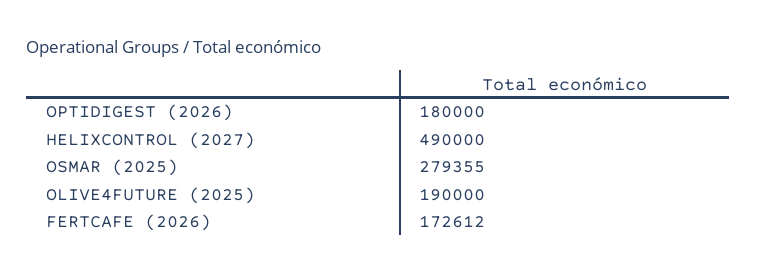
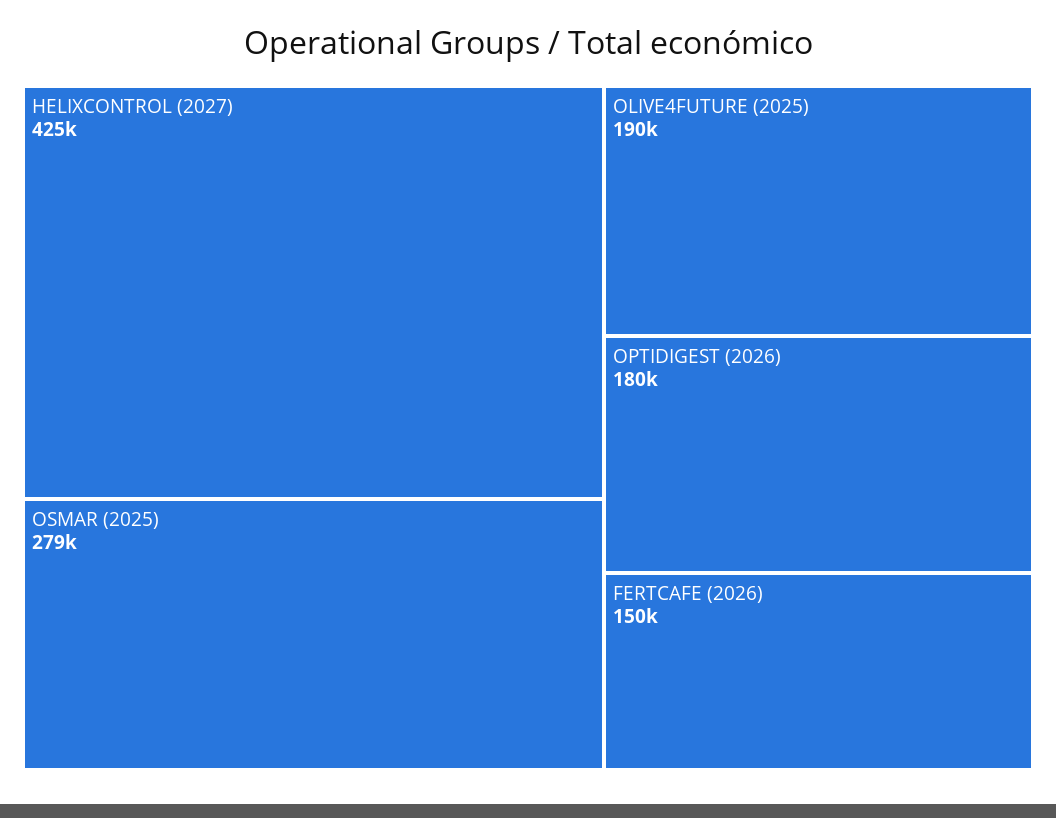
HELIXCONTROL (2027): 490000 -> 425000
FERTCAFE (2026): 172612 -> 150000

